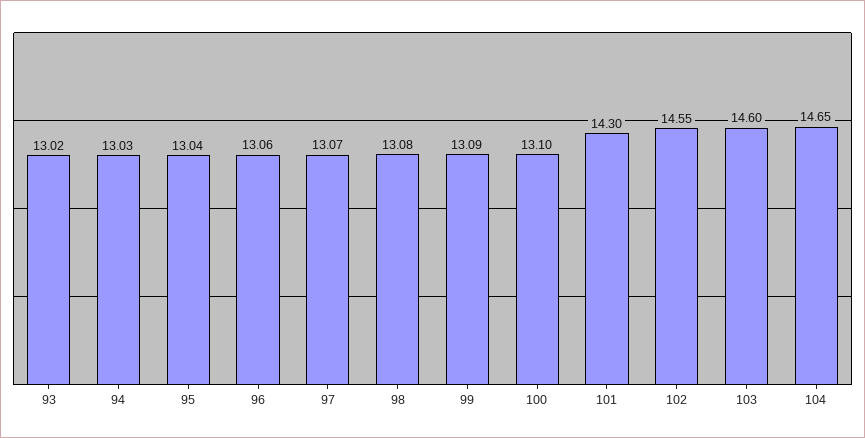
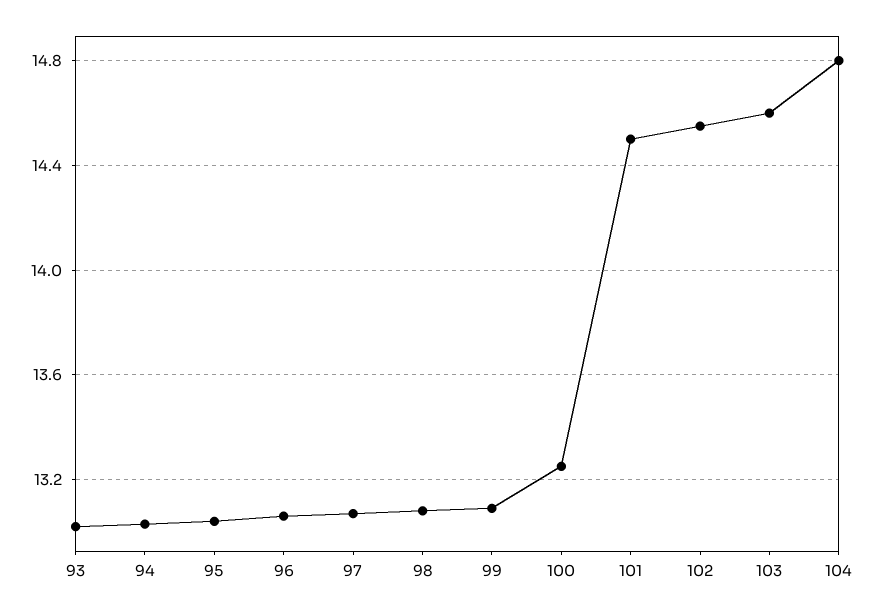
100: 13.1 -> 13.25
101: 14.3 -> 14.5
104: 14.65 -> 14.8

